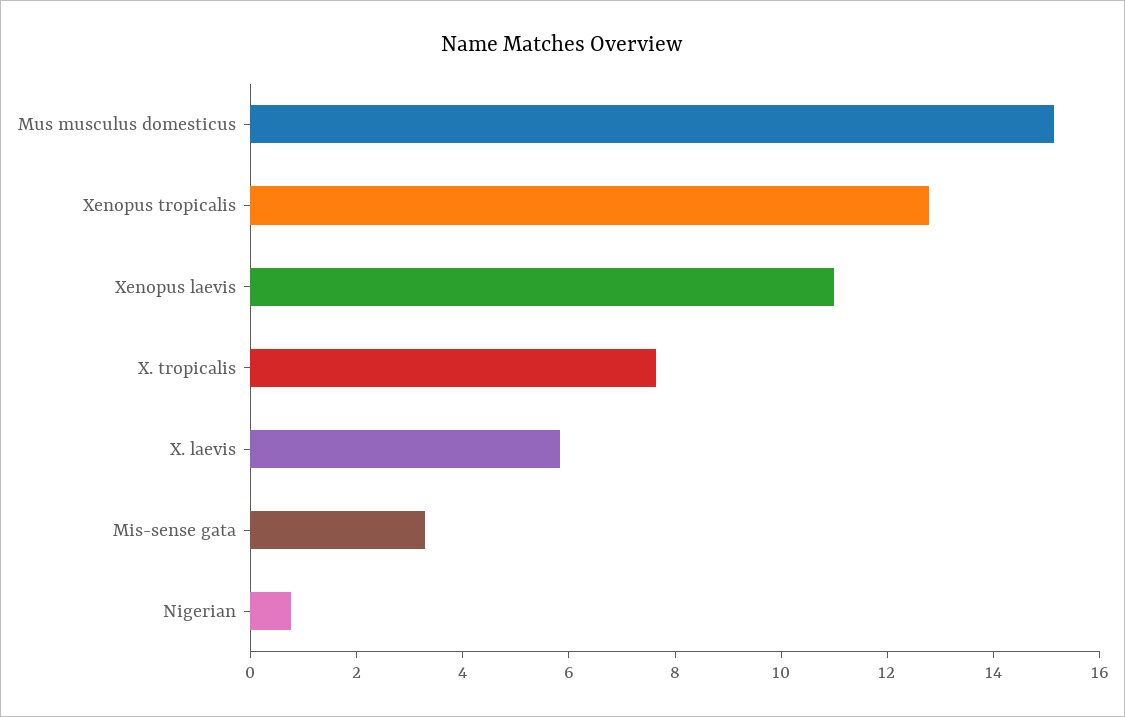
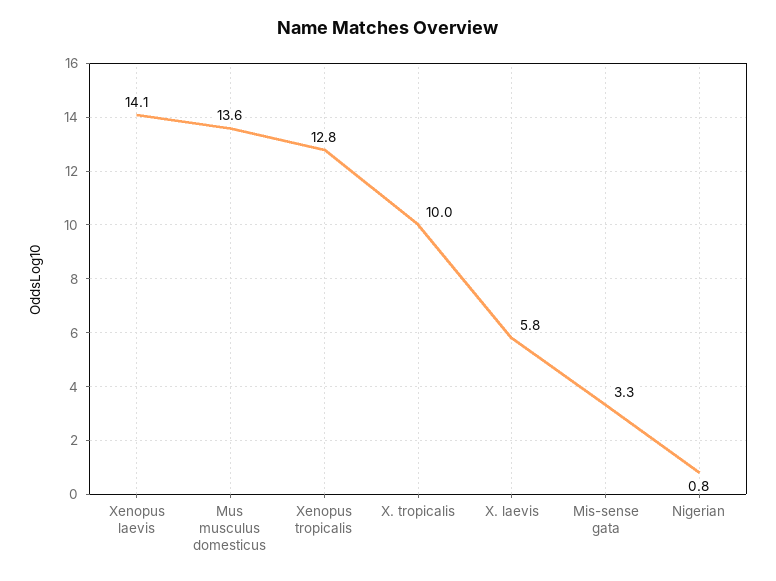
Mus musculus domesticus: 15 -> 13.6
Xenopus laevis: 11 -> 14.1
X. tropicalis: 7.5 -> 10

